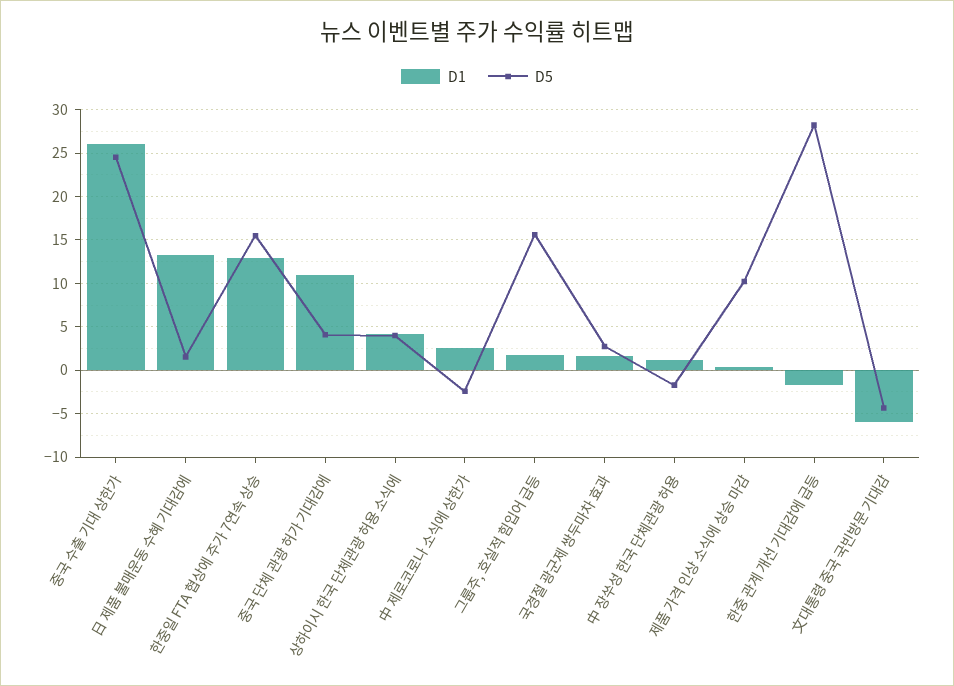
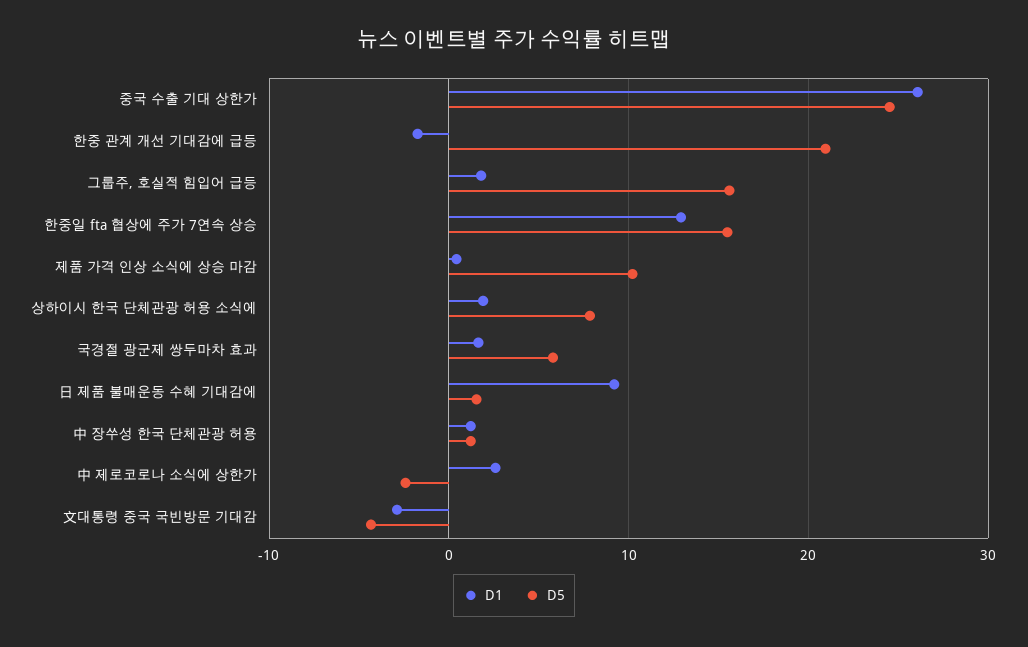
D1, 日 제품 불매운동 수혜 기대감에: 13 -> 9
D1, 중국 단체 관광 허가 기대감에: 11 -> none
D5, 중국 단체 관광 허가 기대감에: 4 -> none
D1, 상하이시 한국 단체관광 허용 소식에: 4 -> 2
D5, 상하이시 한국 단체관광 허용 소식에: 4 -> 8
D5, 국경절 광군제 쌍두마차 효과: 3 -> 6
D5, 中 장쑤성 한국 단체관광 허용: -2 -> 1
D5, 한중 관계 개선 기대감에 급등: 28 -> 21
D1, 文대통령 중국 국빈방문 기대감: -6 -> -3

